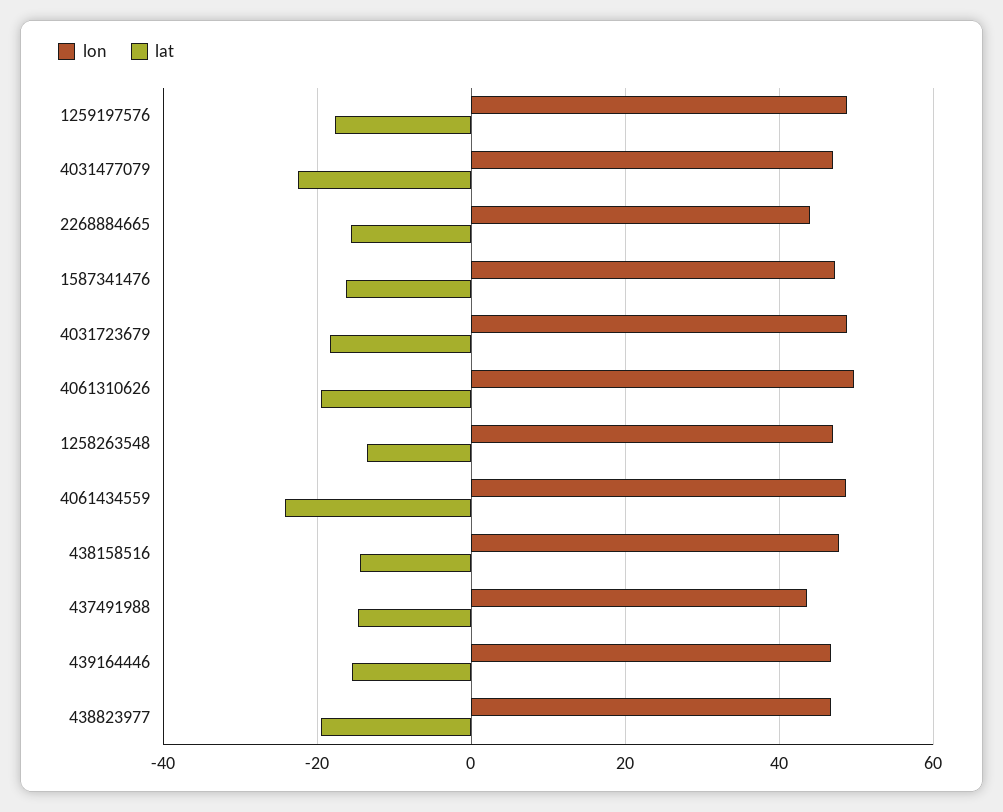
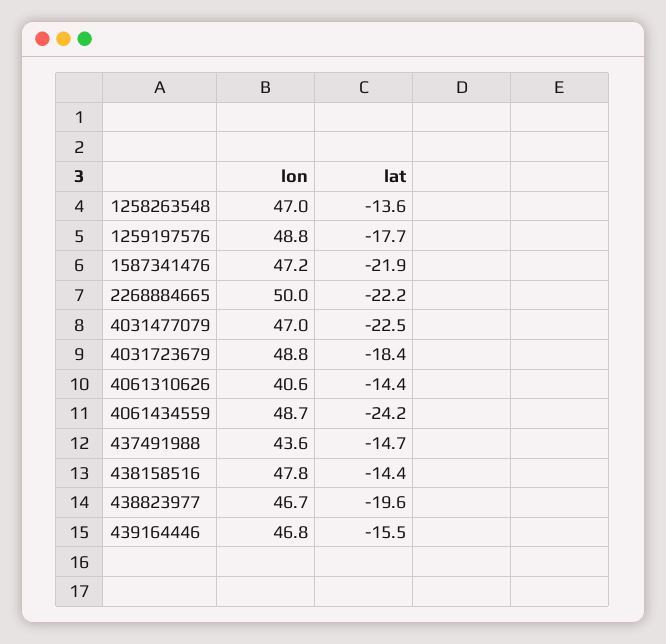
lon, 2268884665: 44 -> 50
lat, 2268884665: -16 -> -22.2
lat, 1587341476: -16 -> -21.9
lon, 4061310626: 50 -> 40.6
lat, 4061310626: -20 -> -14.4

